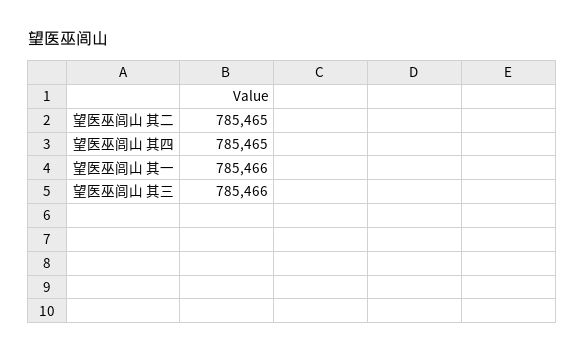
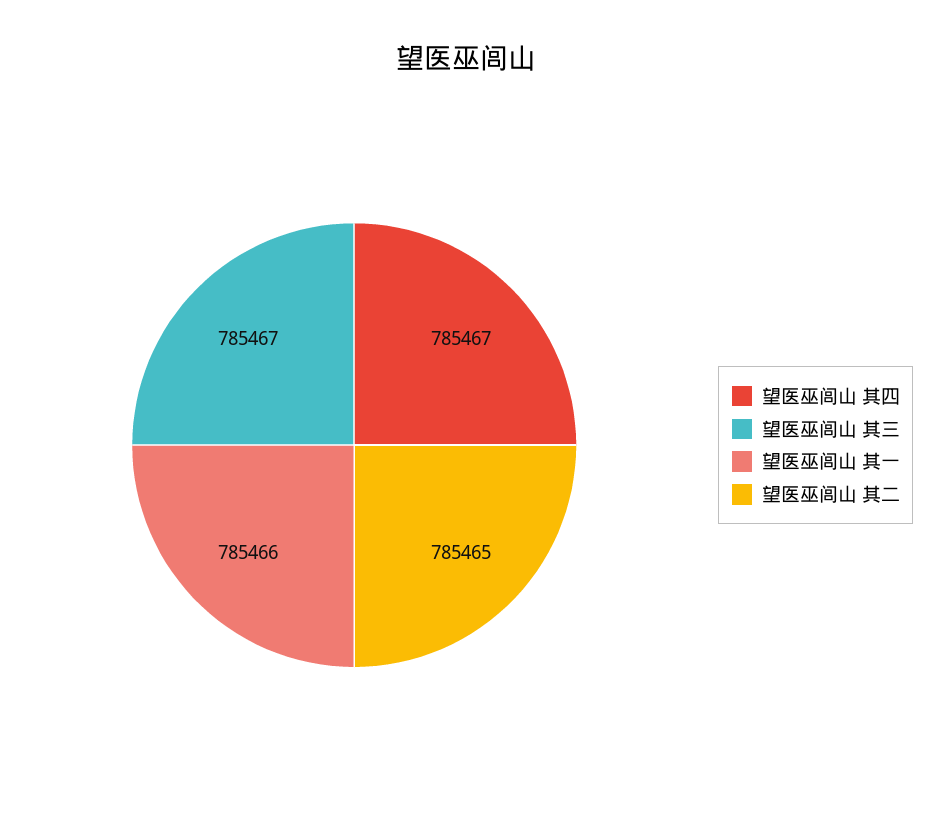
望医巫闾山 其四: 785465 -> 785467
望医巫闾山 其三: 785466 -> 785467

